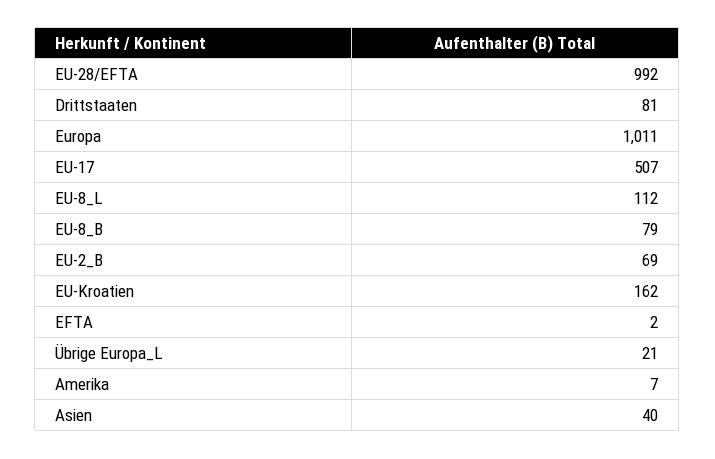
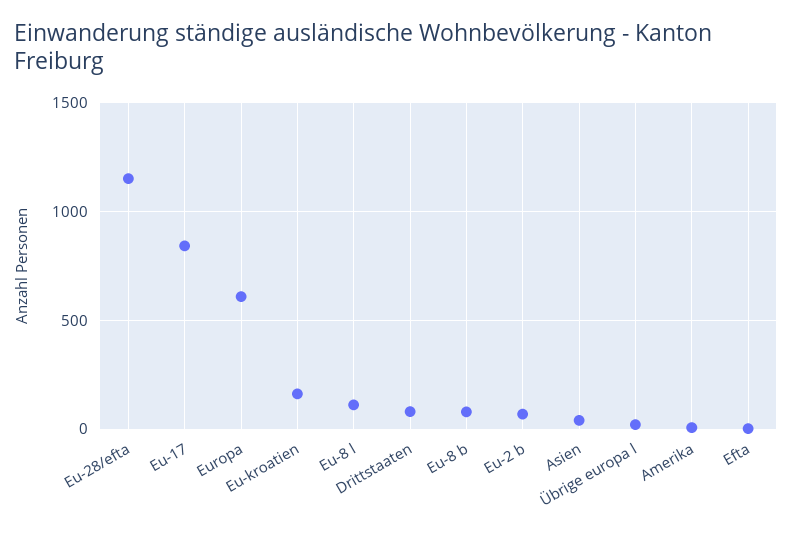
EU-28/EFTA: 992 -> 1150
Europa: 1011 -> 600
EU-17: 507 -> 850

